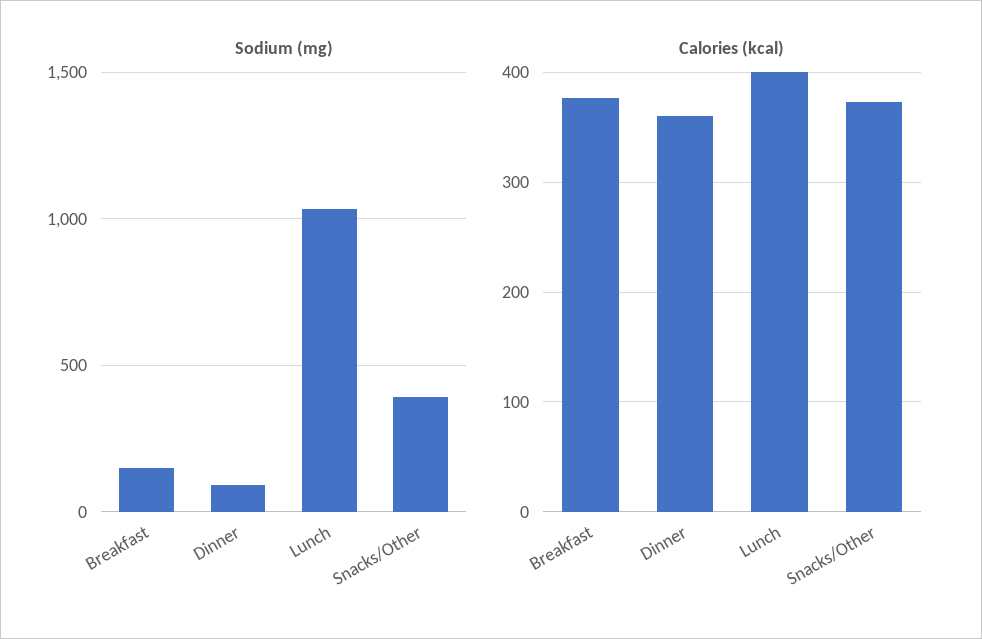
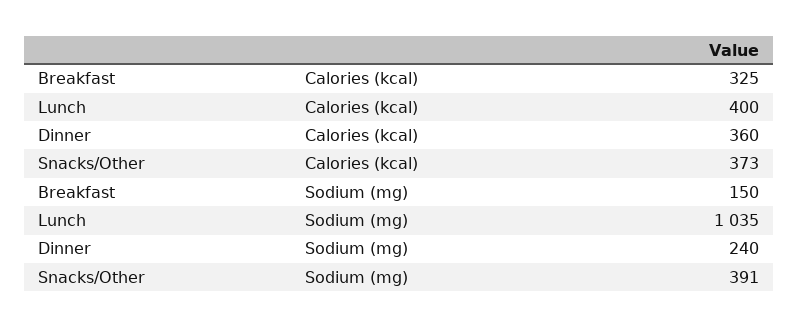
Sodium (mg), Dinner: 100 -> 240
Calories (kcal), Breakfast: 380 -> 325

